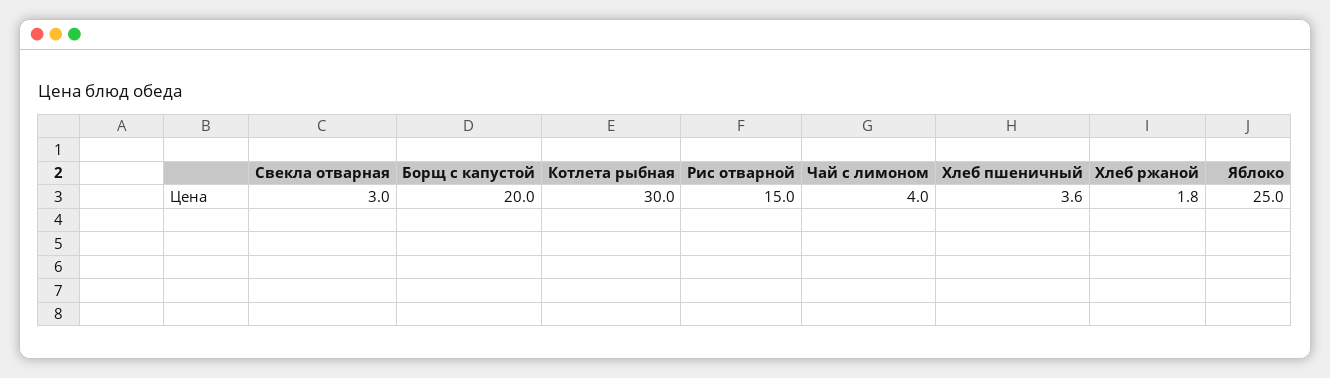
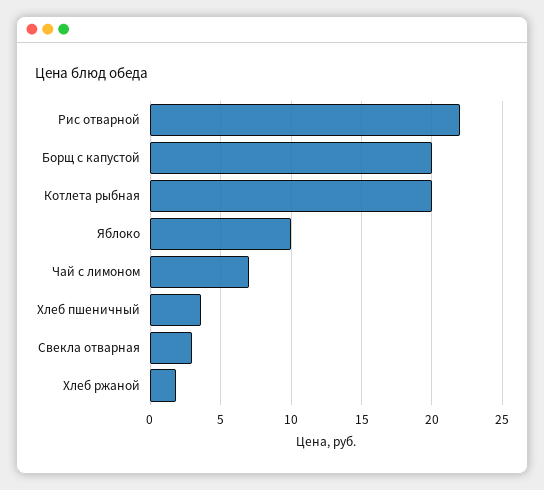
Котлета рыбная: 30 -> 20
Рис отварной: 15 -> 22
Чай с лимоном: 4 -> 7
Яблоко: 25 -> 10

